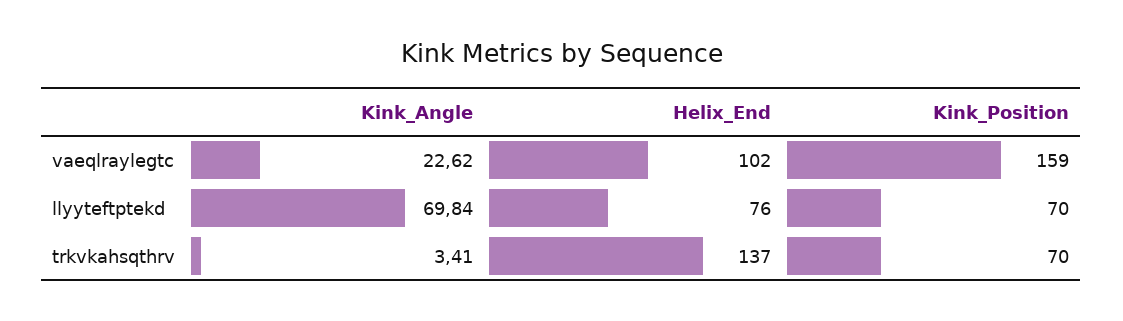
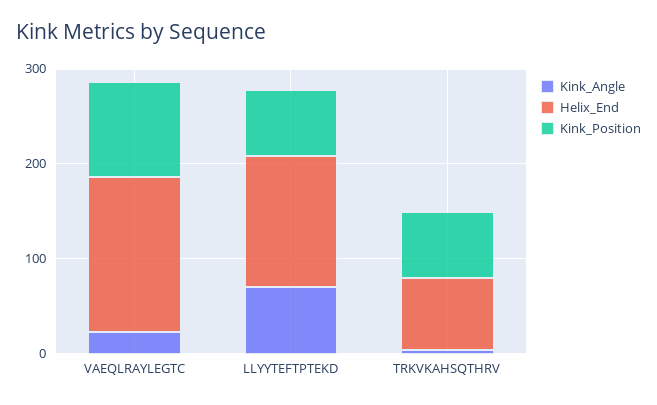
Helix_End, vaeqlraylegtc: 102 -> 160
Kink_Position, vaeqlraylegtc: 159 -> 100
Helix_End, llyyteftptekd: 76 -> 140
Helix_End, trkvkahsqthrv: 137 -> 80

